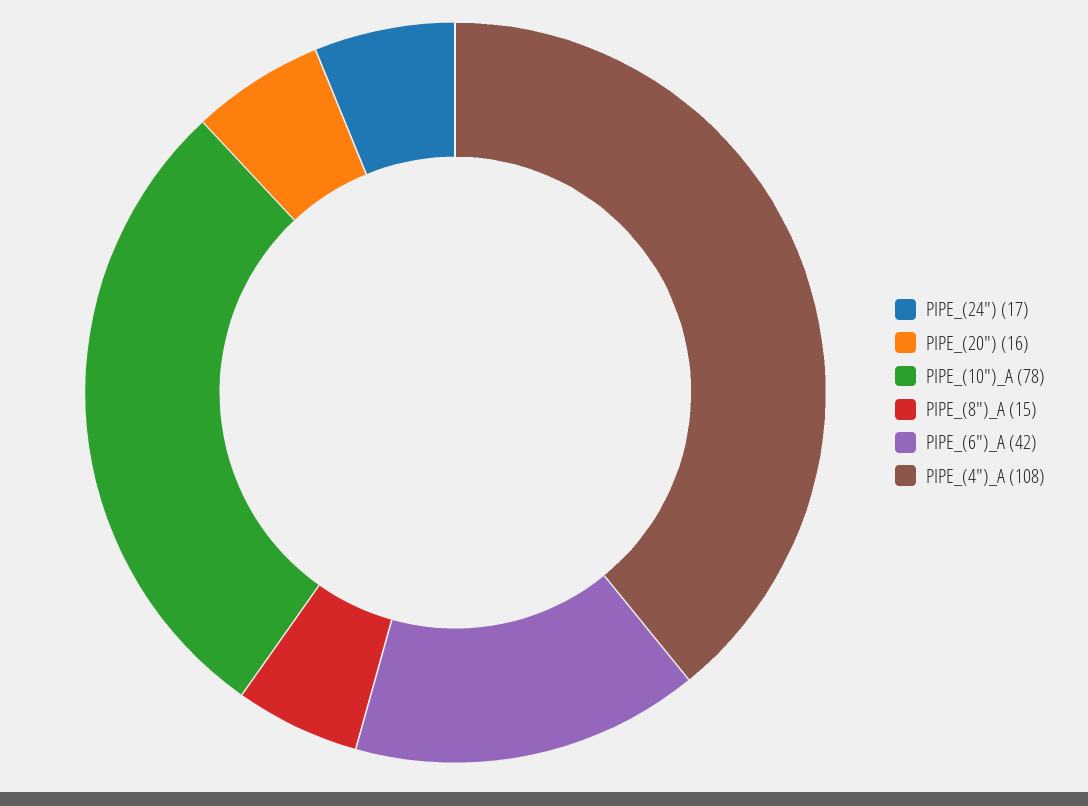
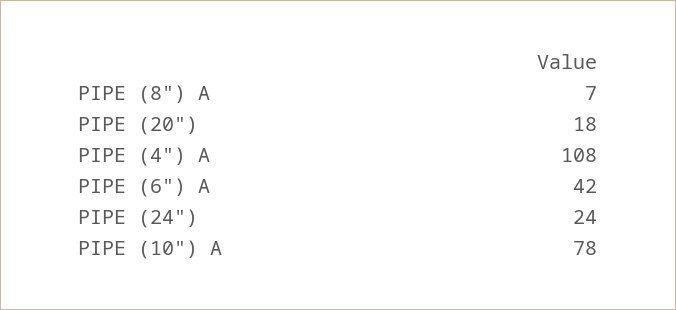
PIPE_(24"): 17 -> 24
PIPE_(20"): 16 -> 18
PIPE_(8")_A: 15 -> 7

